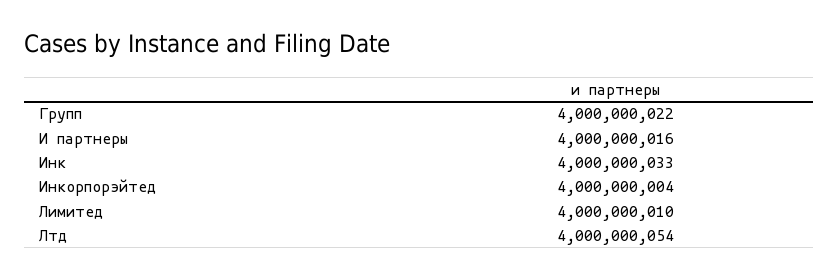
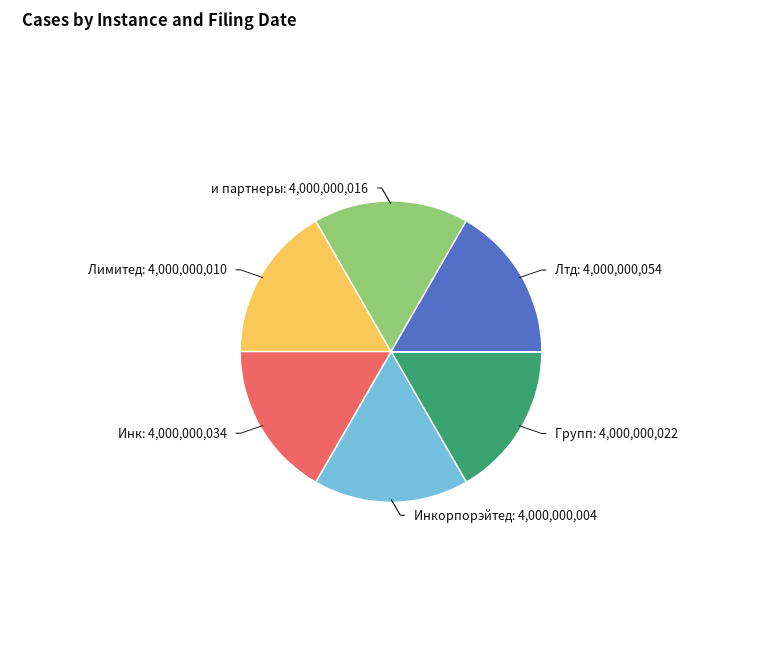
Инк: 4000000033 -> 4000000034

